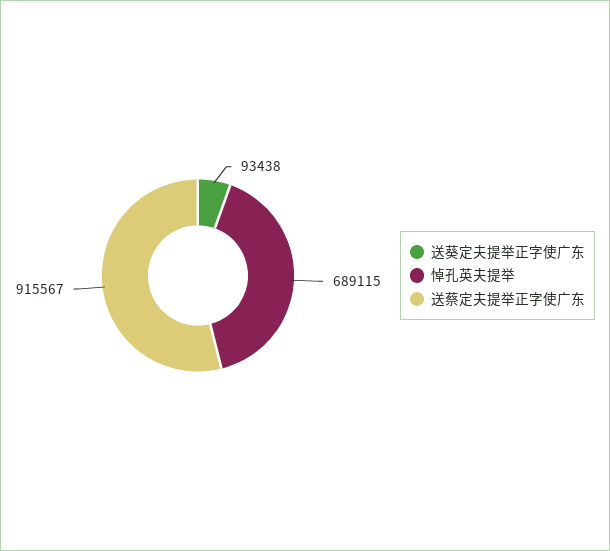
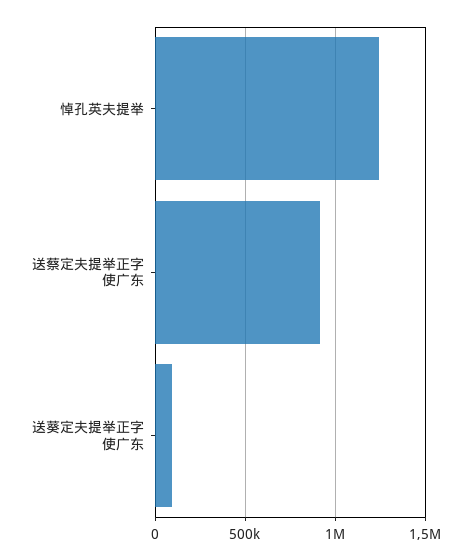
悼孔英夫提举: 689115 -> 1250000

